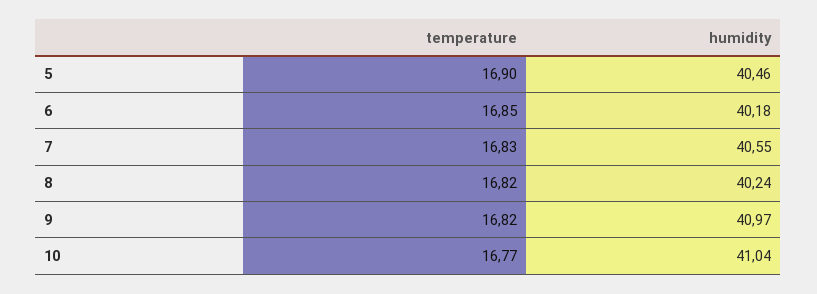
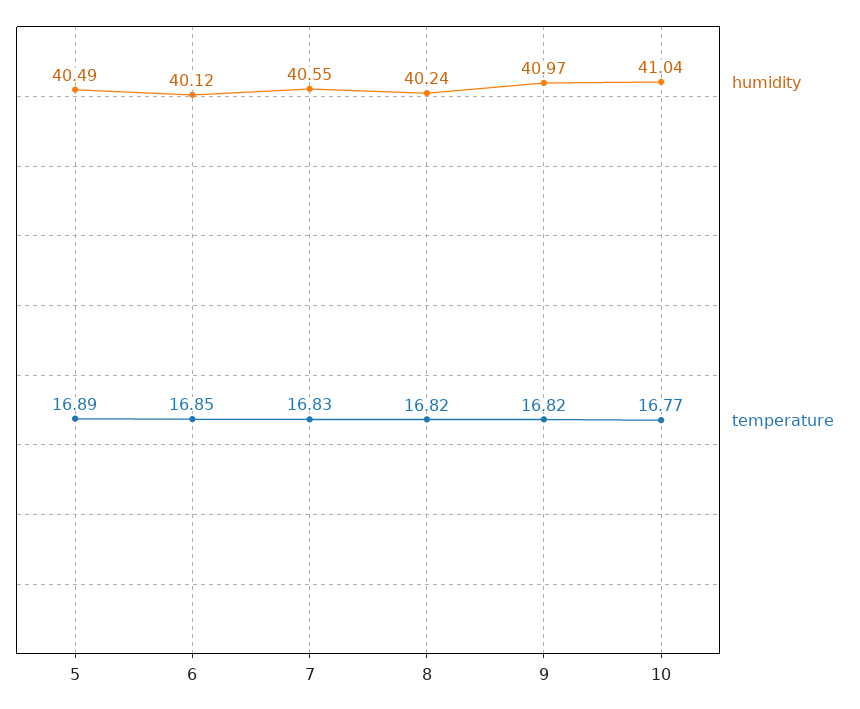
temperature, 5: 16.9 -> 16.89
humidity, 5: 40.46 -> 40.49
humidity, 6: 40.18 -> 40.12

